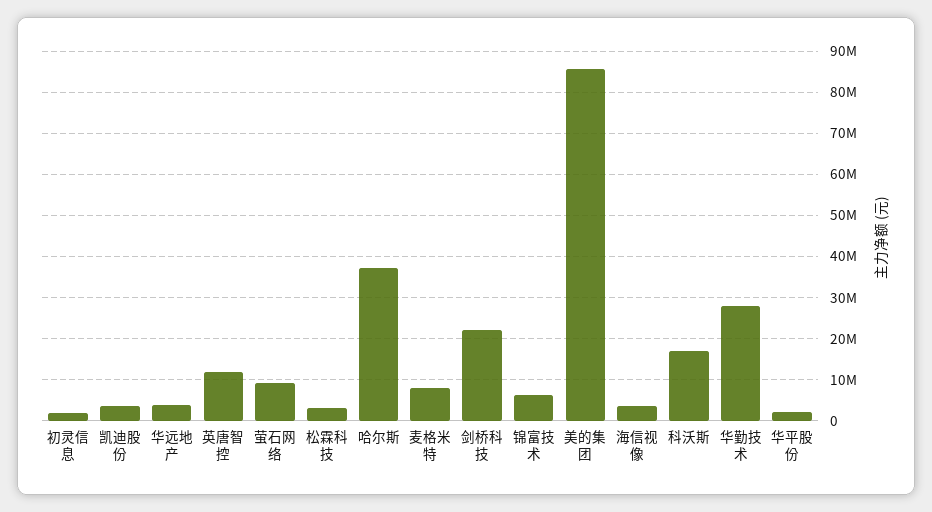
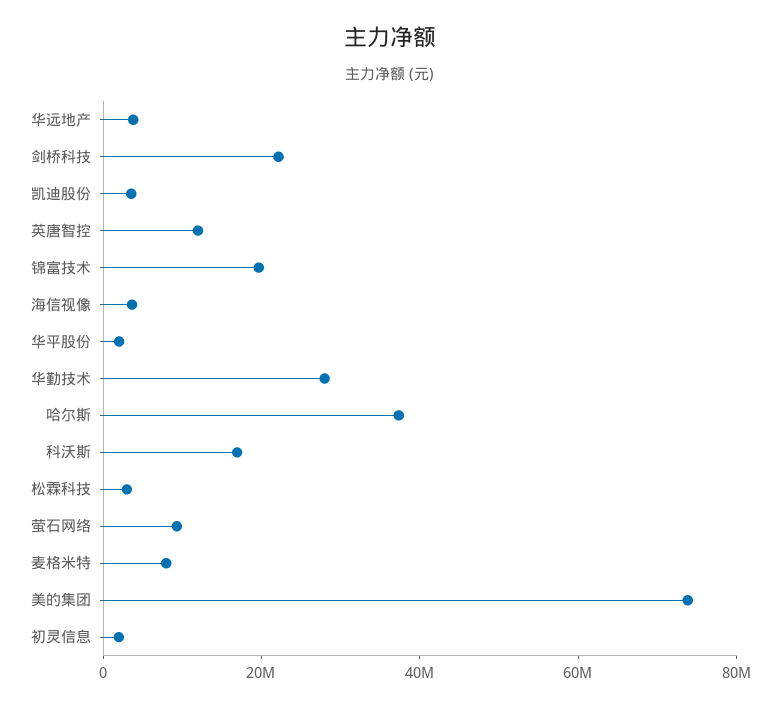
锦富技术: 6000000 -> 20000000
美的集团: 86000000 -> 75000000

